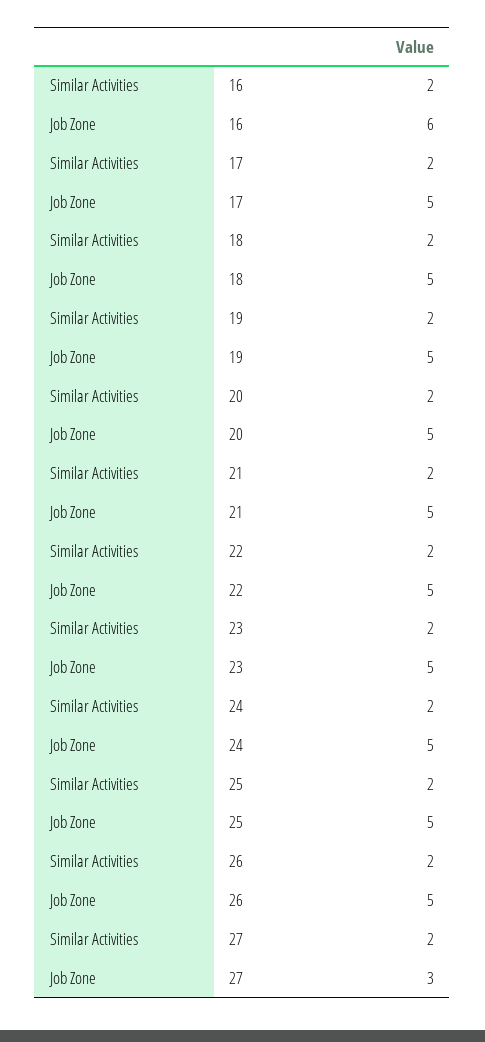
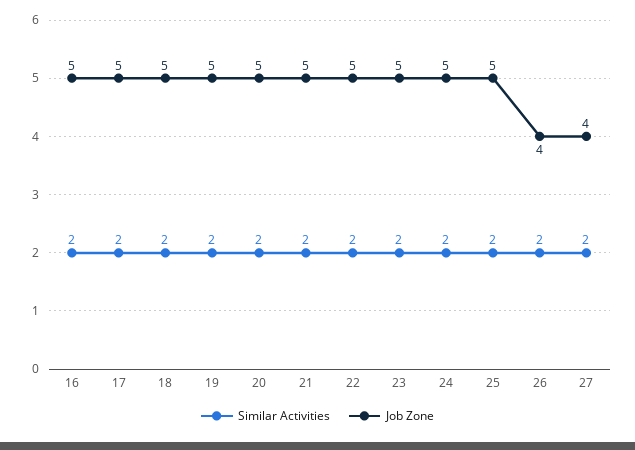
Job Zone, 16: 6 -> 5
Job Zone, 26: 5 -> 4
Job Zone, 27: 3 -> 4

